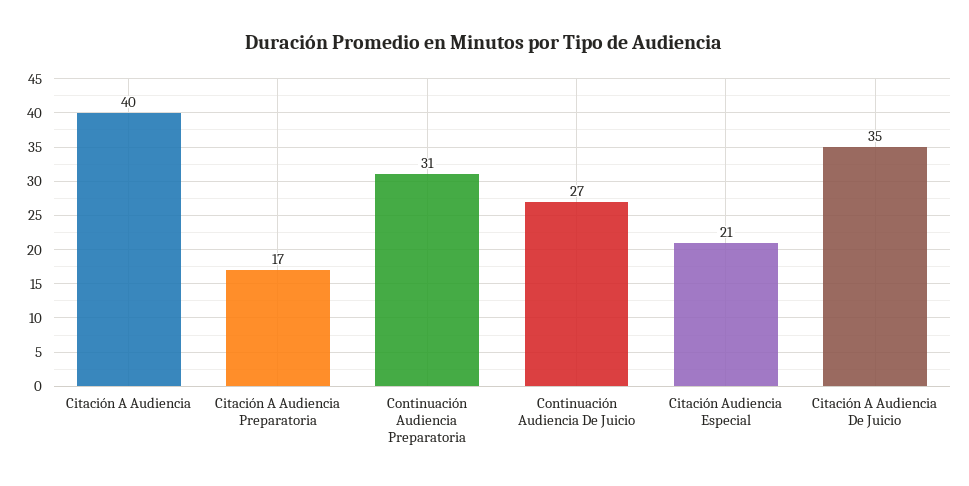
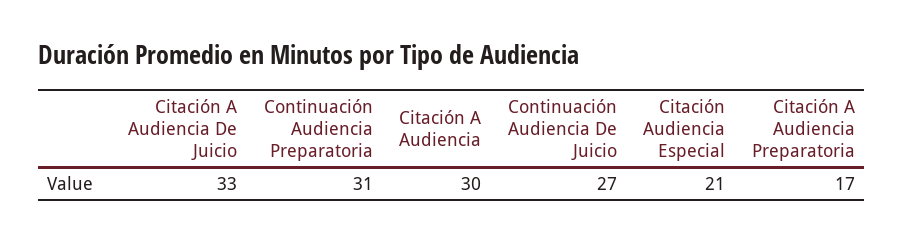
Citación A Audiencia: 40 -> 30
Citación A Audiencia De Juicio: 35 -> 33

